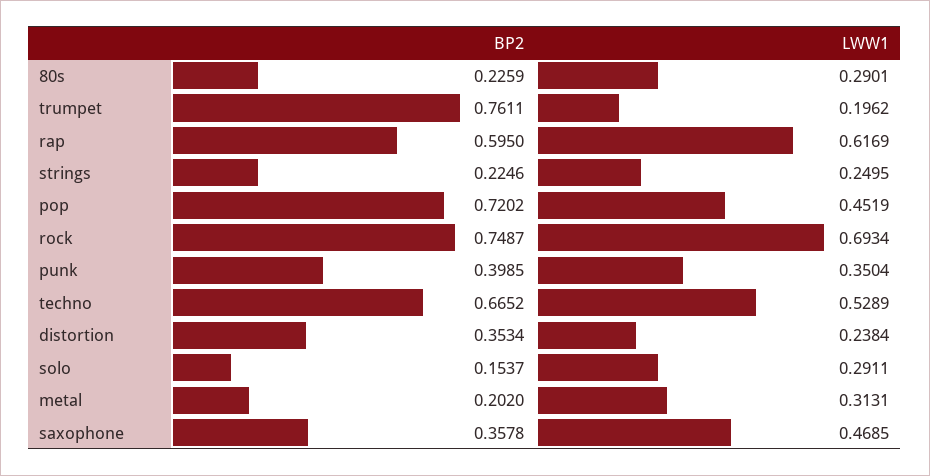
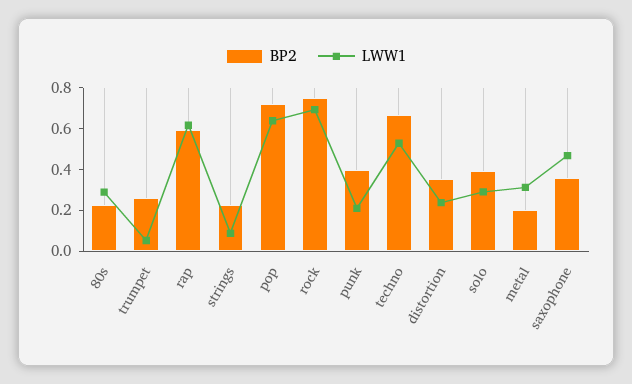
BP2, trumpet: 0.7611 -> 0.25
LWW1, trumpet: 0.1962 -> 0.05
LWW1, strings: 0.2495 -> 0.1
LWW1, pop: 0.4519 -> 0.65
LWW1, punk: 0.3504 -> 0.2
BP2, solo: 0.1537 -> 0.4

